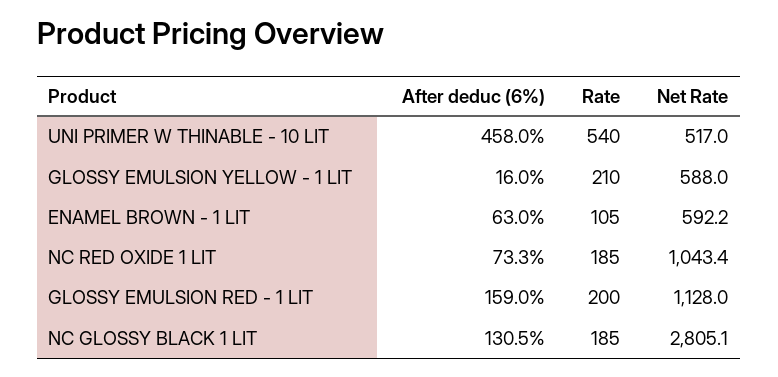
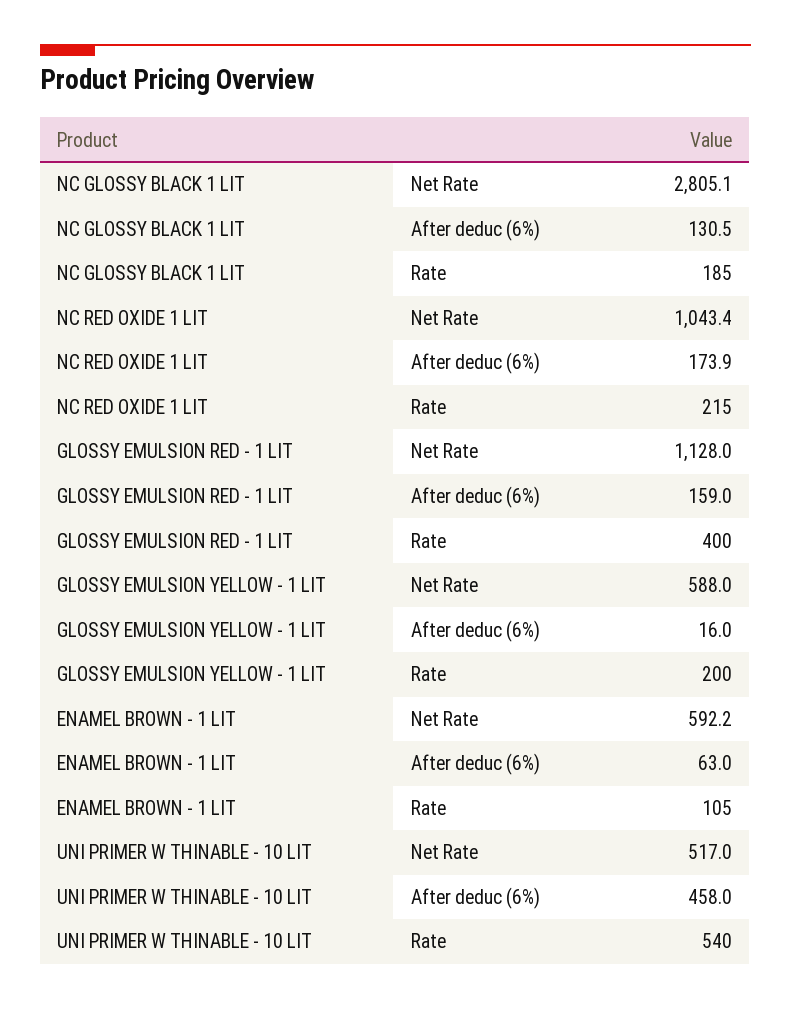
Rate, GLOSSY EMULSION YELLOW - 1 LIT: 210 -> 200
After deduc (6%), NC RED OXIDE 1 LIT: 73.3 -> 173.9
Rate, NC RED OXIDE 1 LIT: 185 -> 215
Rate, GLOSSY EMULSION RED - 1 LIT: 200 -> 400

